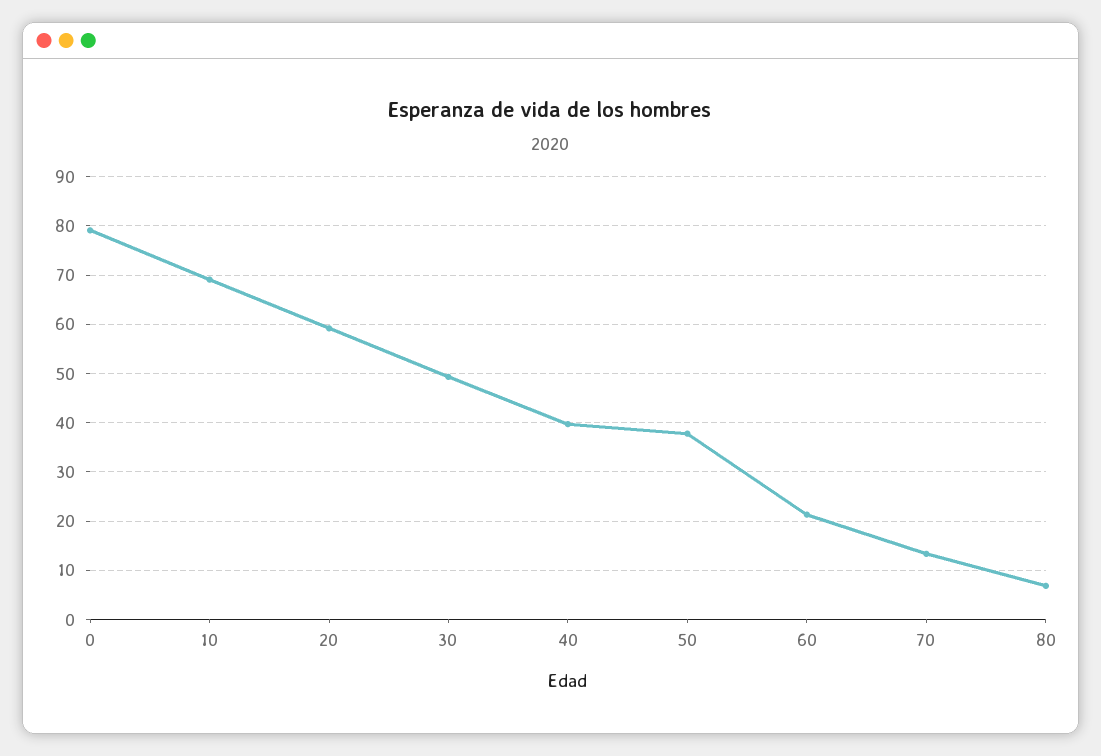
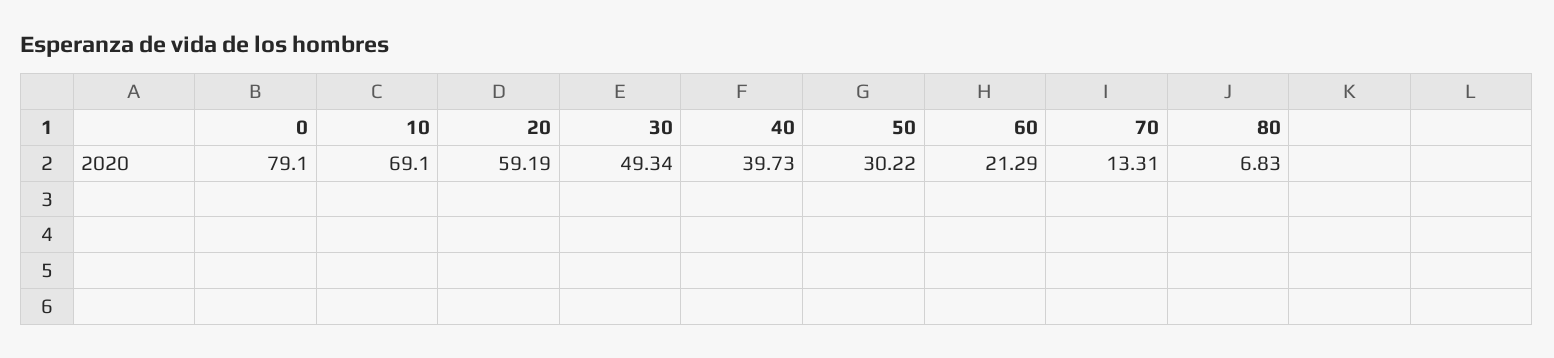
50: 38 -> 30.22

